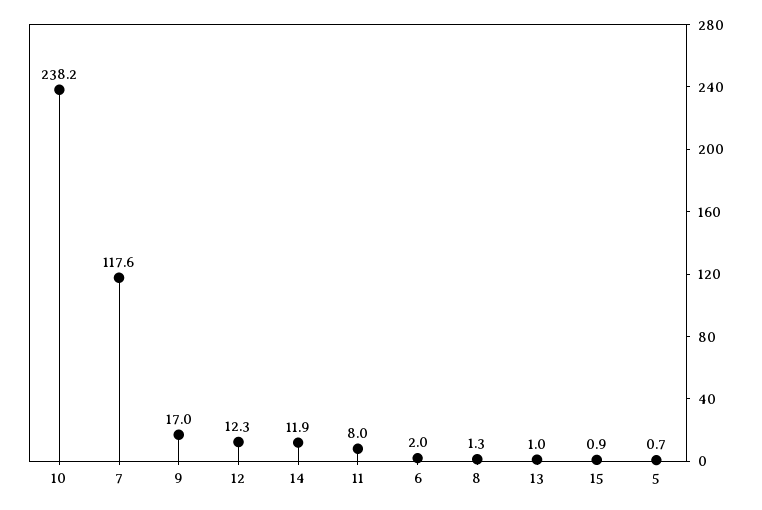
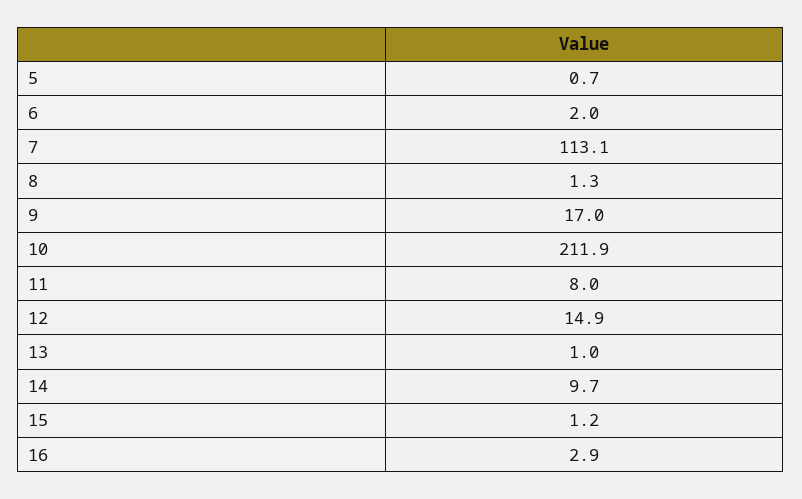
10: 238.2 -> 211.9
7: 117.6 -> 113.1
12: 12.3 -> 14.9
14: 11.9 -> 9.7
15: 0.9 -> 1.2
16: none -> 2.9

